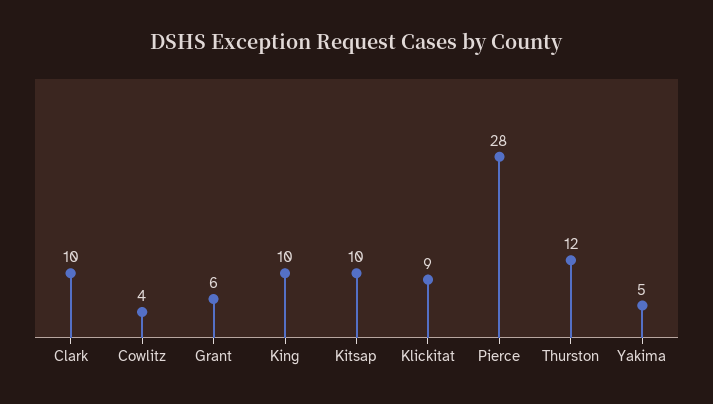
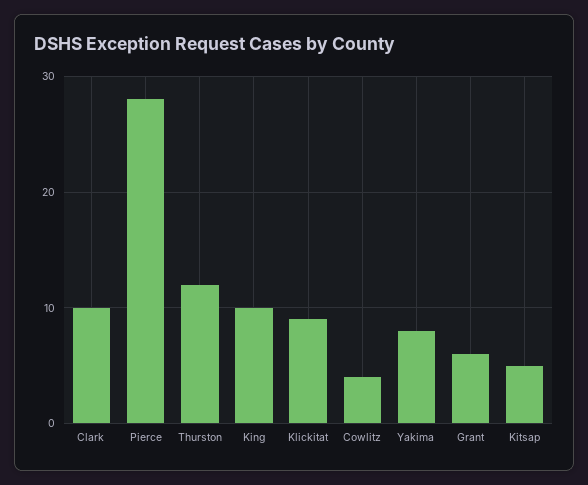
Kitsap: 10 -> 5
Yakima: 5 -> 8

